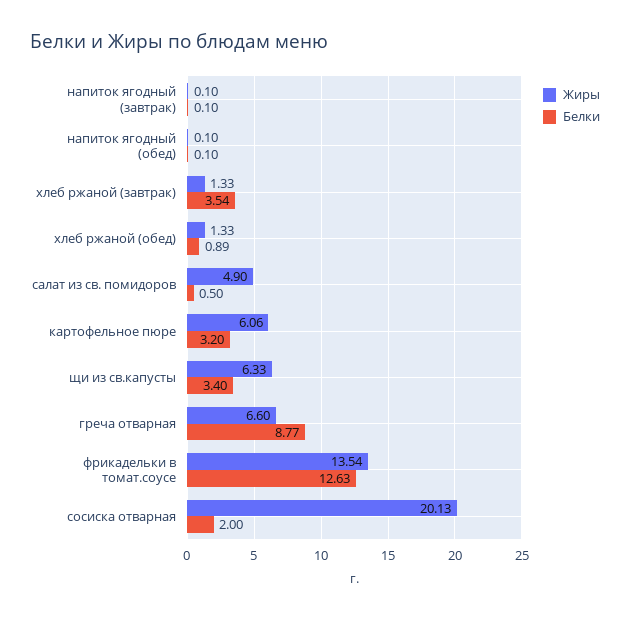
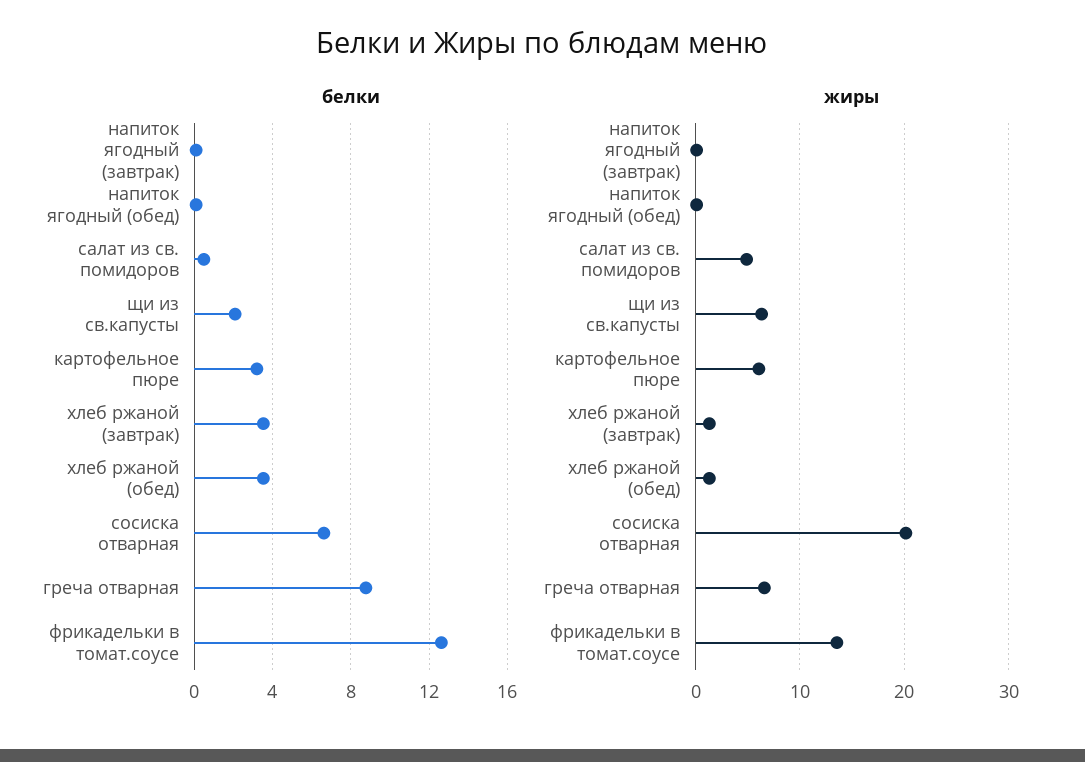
Белки, хлеб ржаной (обед): 0.89 -> 3.5
Белки, щи из св.капусты: 3.4 -> 2
Белки, сосиска отварная: 2 -> 6.5

